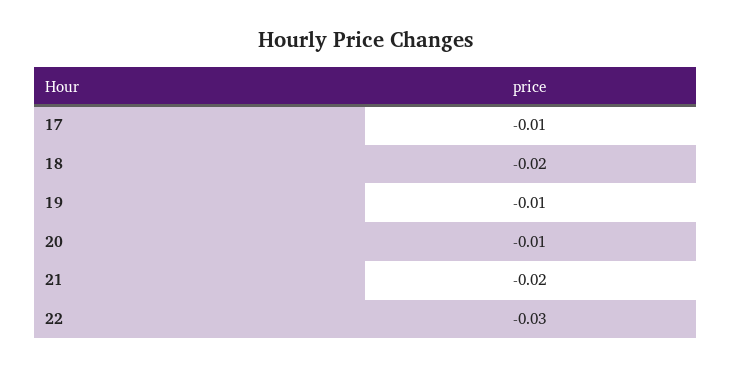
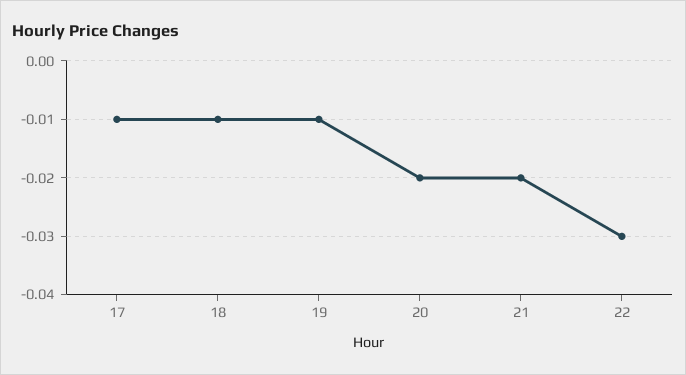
18: -0.02 -> -0.01
20: -0.01 -> -0.02

